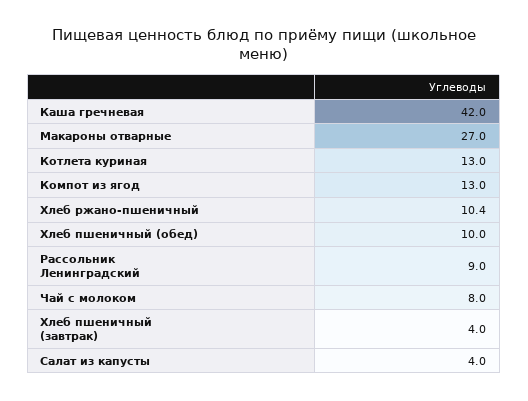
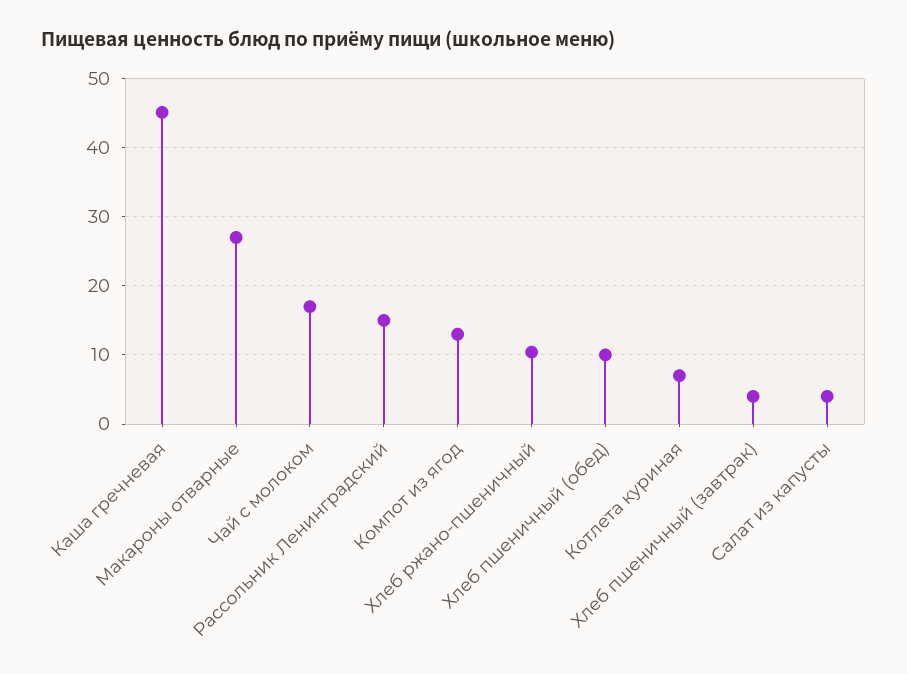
Каша гречневая: 42 -> 45
Котлета куриная: 13 -> 7
Рассольник Ленинградский: 9 -> 15
Чай с молоком: 8 -> 17

